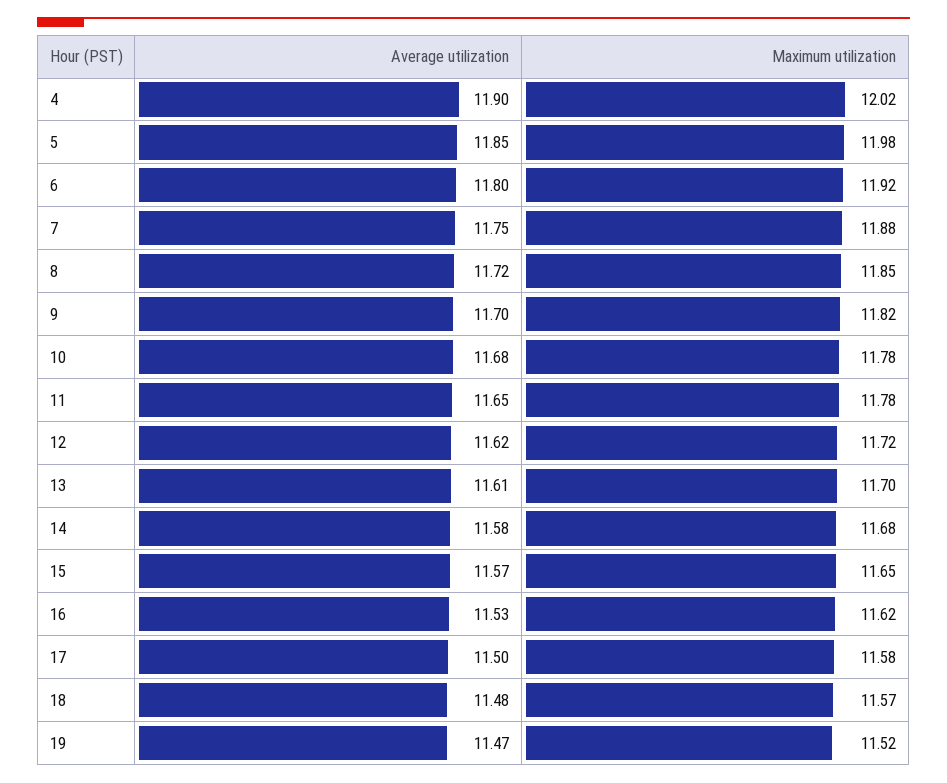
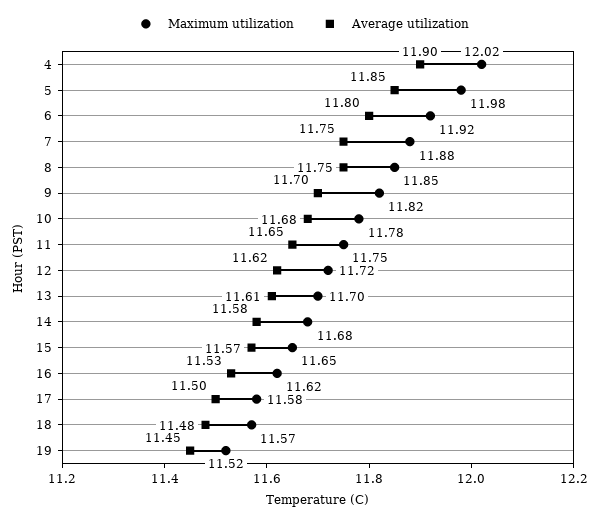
Average utilization, 8: 11.72 -> 11.75
Maximum utilization, 11: 11.78 -> 11.75
Average utilization, 19: 11.47 -> 11.45

